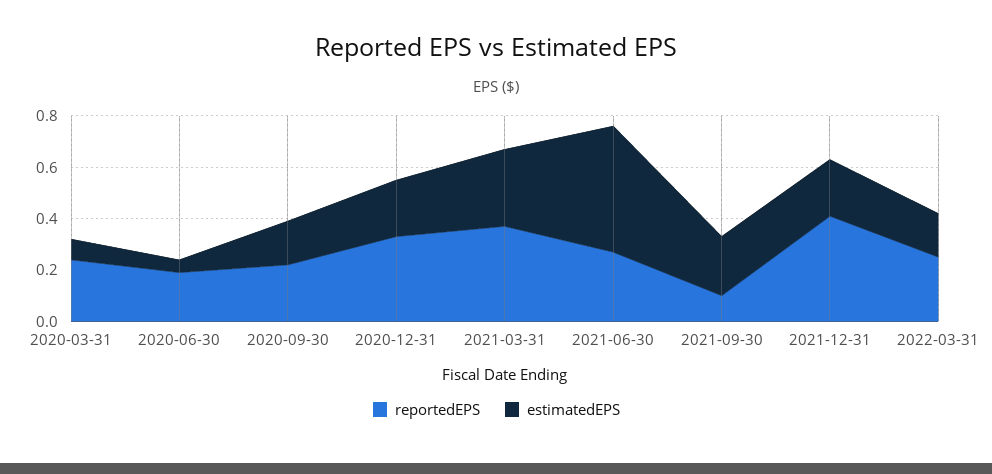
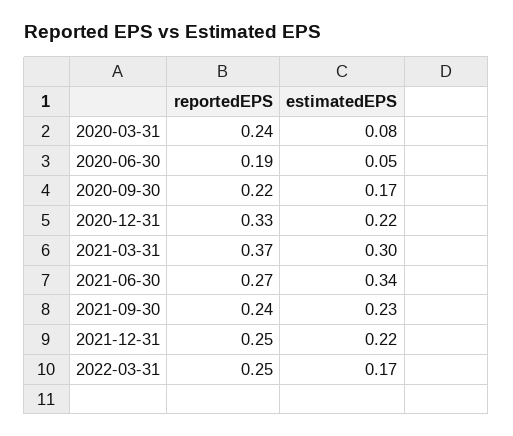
estimatedEPS, 2021-06-30: 0.5 -> 0.34
reportedEPS, 2021-09-30: 0.1 -> 0.24
reportedEPS, 2021-12-31: 0.4 -> 0.25

